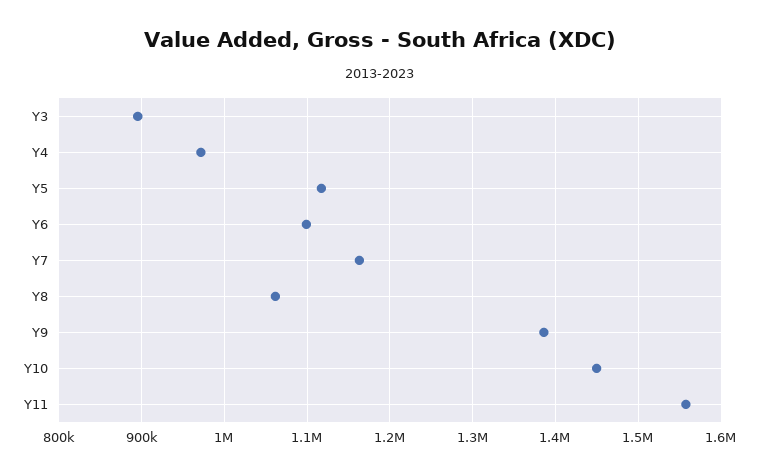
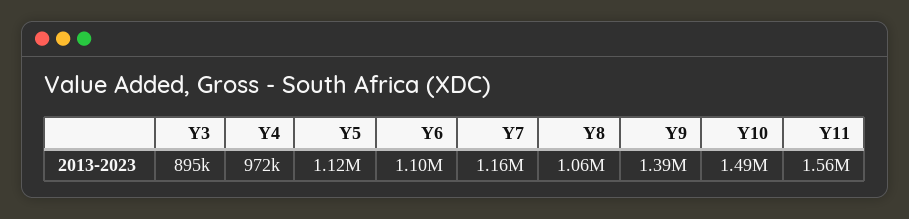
Y10: 1450000 -> 1490000

